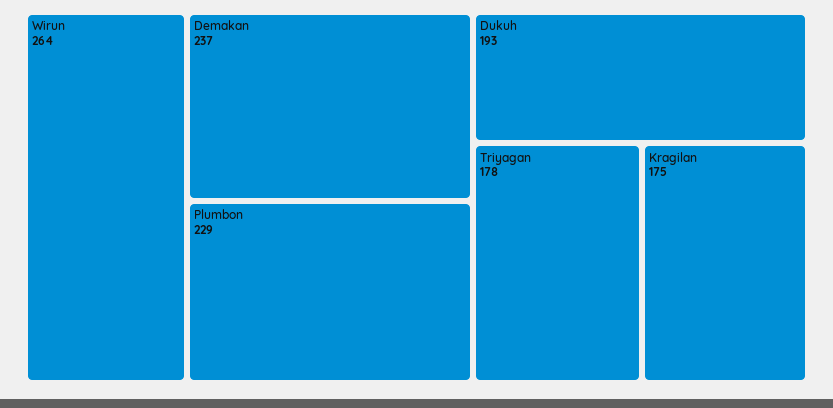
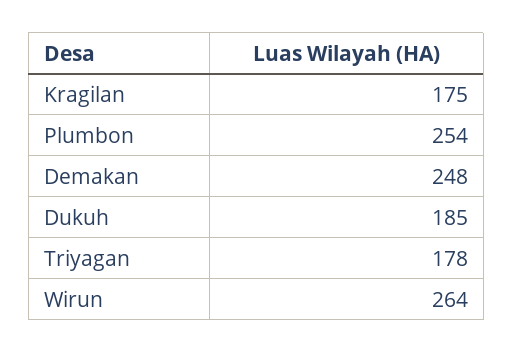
Demakan: 237 -> 248
Plumbon: 229 -> 254
Dukuh: 193 -> 185

